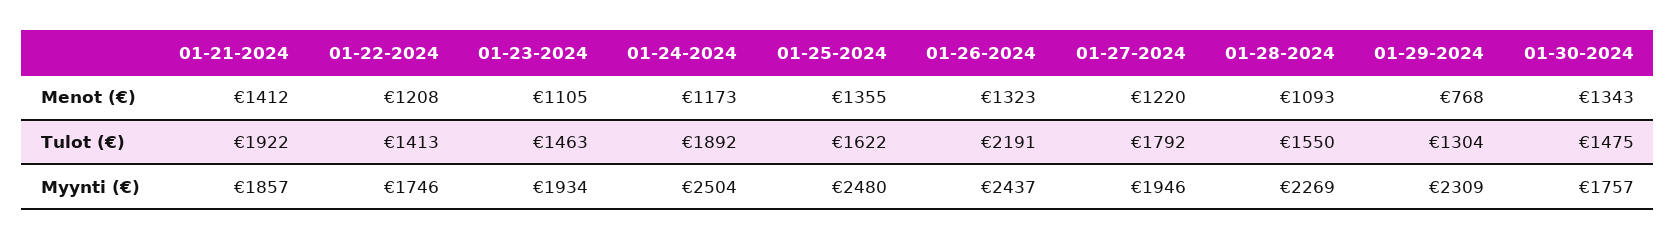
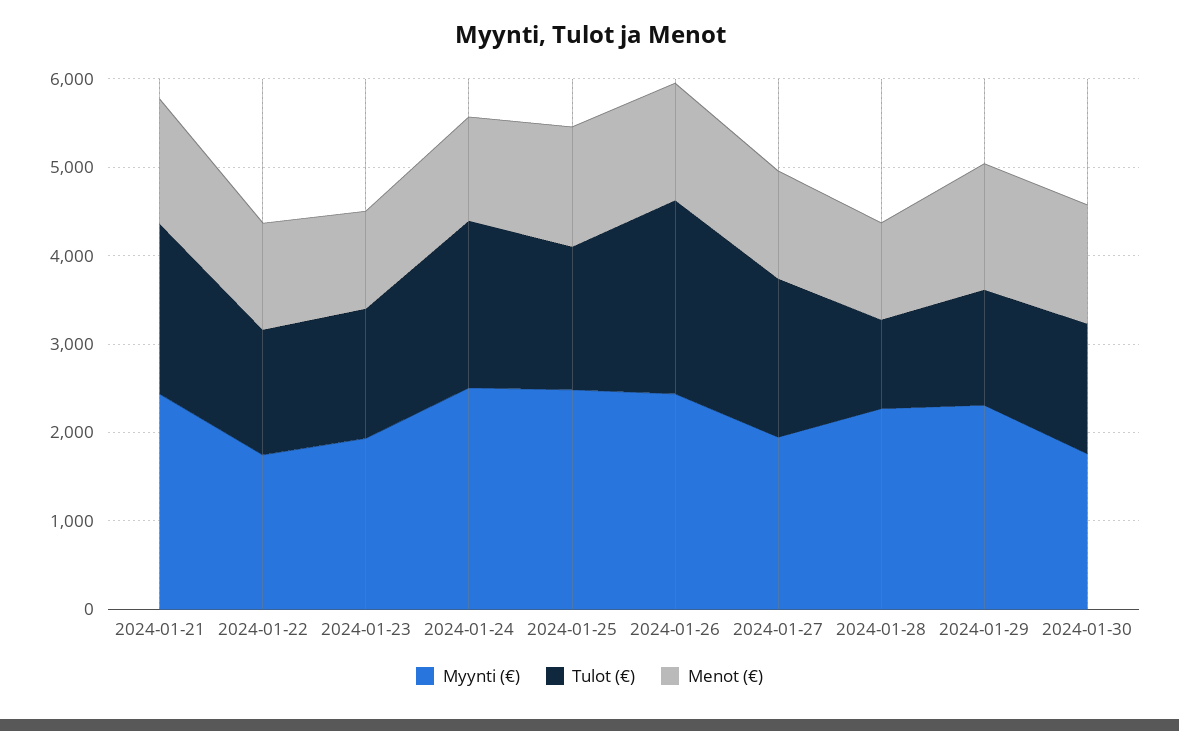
Menot (€), 01-29-2024: 768 -> 1400
Tulot (€), 01-28-2024: 1550 -> 1000
Myynti (€), 01-21-2024: 1857 -> 2400

